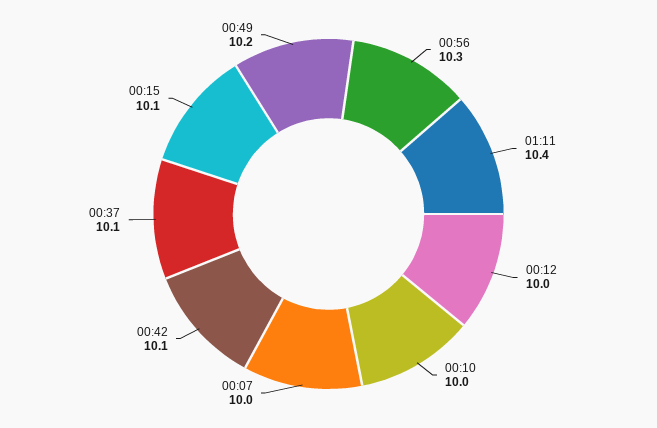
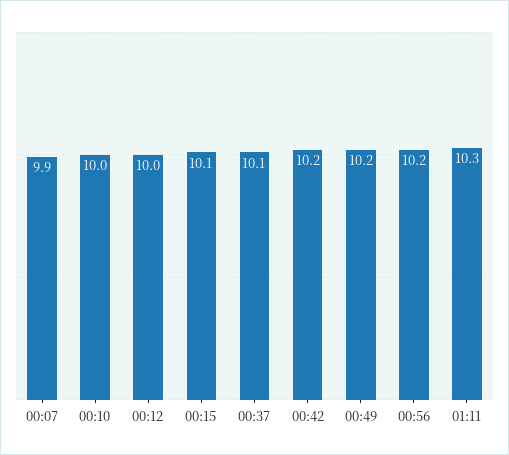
00:56: 10.3 -> 10.2
01:11: 10.4 -> 10.3
00:07: 10 -> 9.9
00:42: 10.1 -> 10.2

